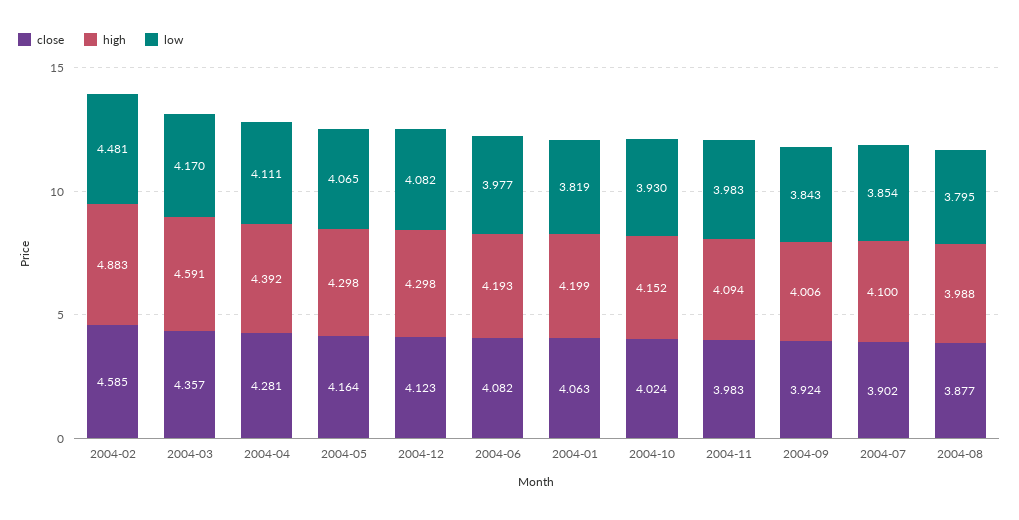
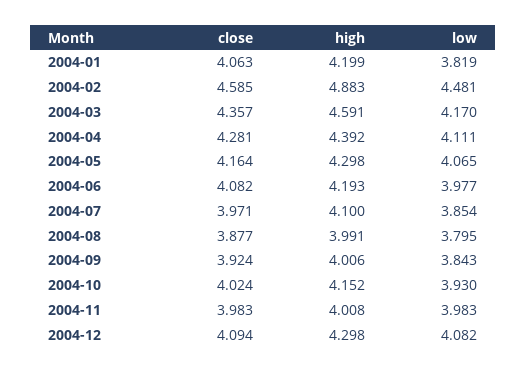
close, 2004-12: 4.123 -> 4.094
high, 2004-11: 4.094 -> 4.008
close, 2004-07: 3.902 -> 3.971
high, 2004-08: 3.988 -> 3.991

